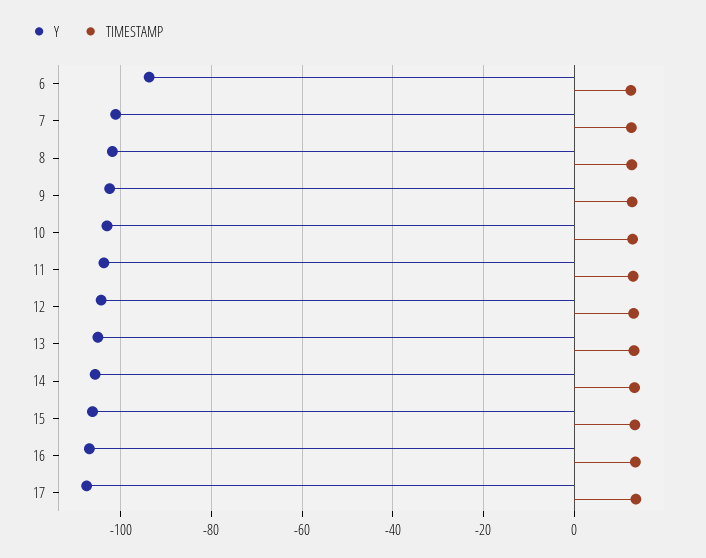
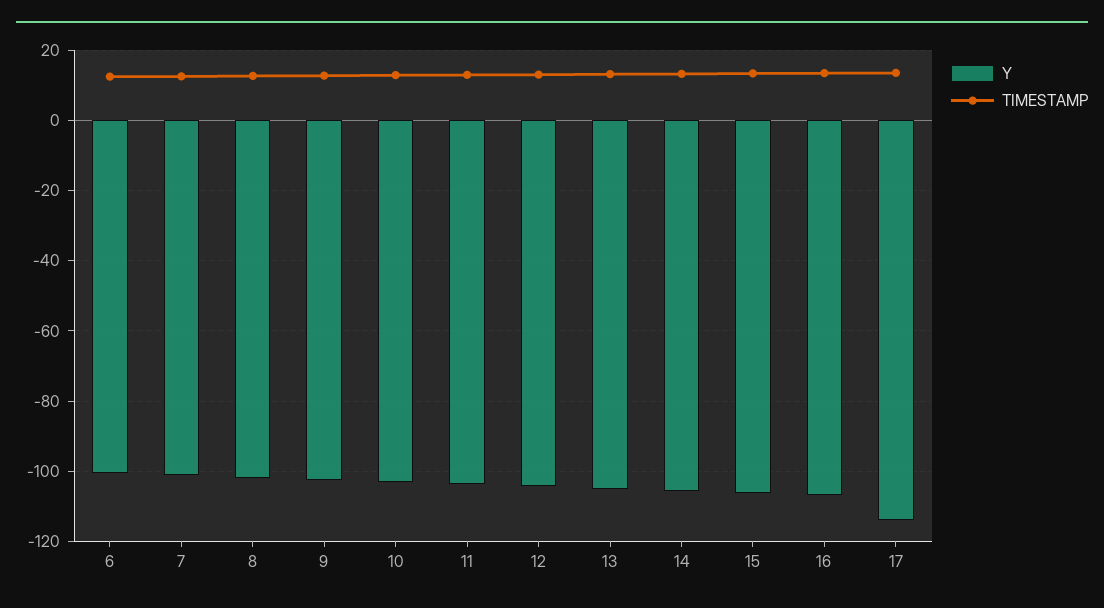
Y, 6: -94 -> -100
Y, 17: -108 -> -114

